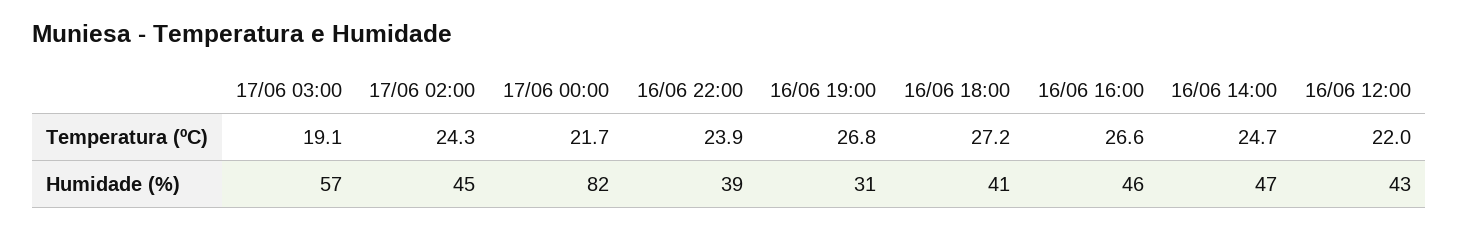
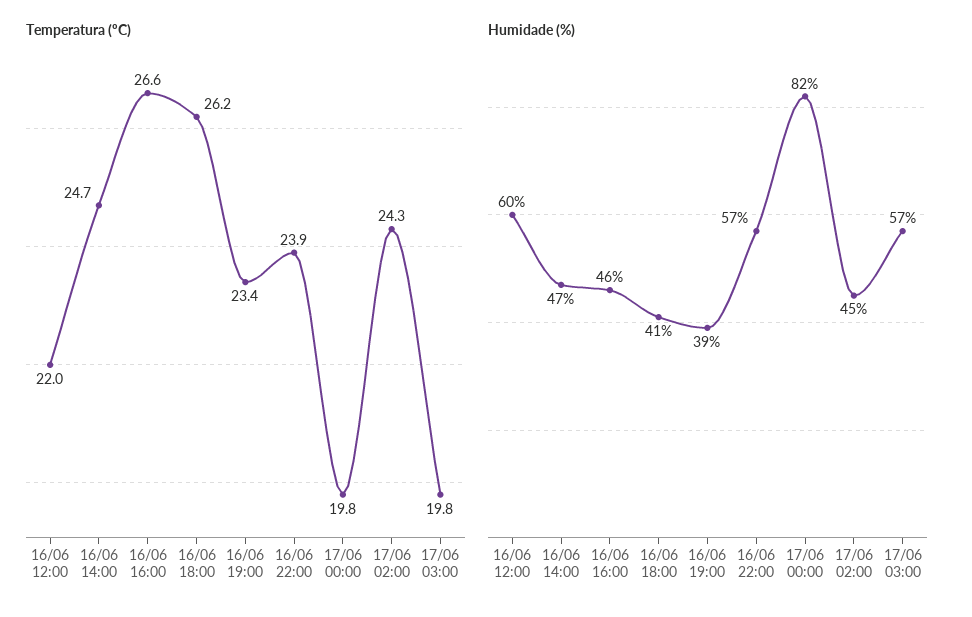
Temperatura (ºC), 17/06 03:00: 19.1 -> 19.8
Temperatura (ºC), 17/06 00:00: 21.7 -> 19.8
Temperatura (ºC), 16/06 19:00: 26.8 -> 23.4
Temperatura (ºC), 16/06 18:00: 27.2 -> 26.2
Humidade (%), 16/06 22:00: 39 -> 57
Humidade (%), 16/06 19:00: 31 -> 39
Humidade (%), 16/06 12:00: 43 -> 60

